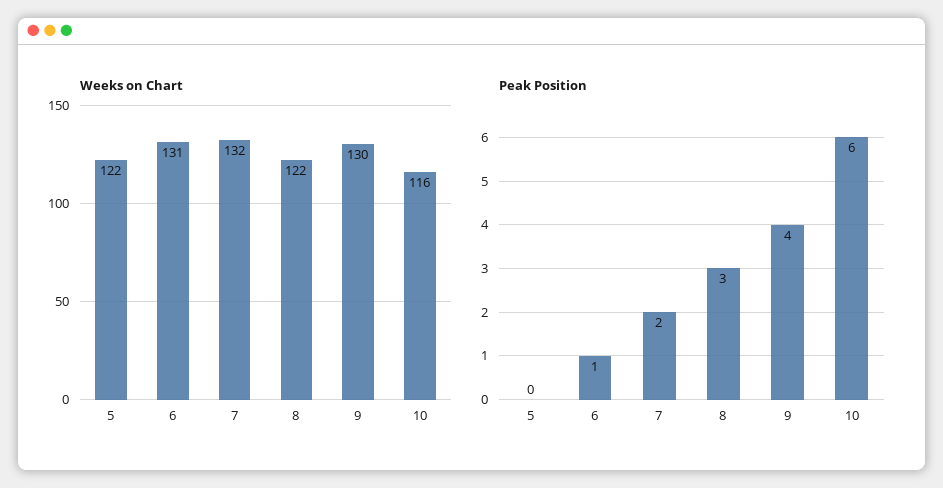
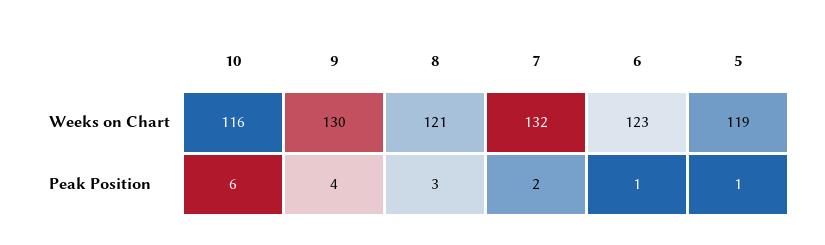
Weeks on Chart, 5: 122 -> 119
Weeks on Chart, 6: 131 -> 123
Weeks on Chart, 8: 122 -> 121
Peak Position, 5: 0 -> 1

